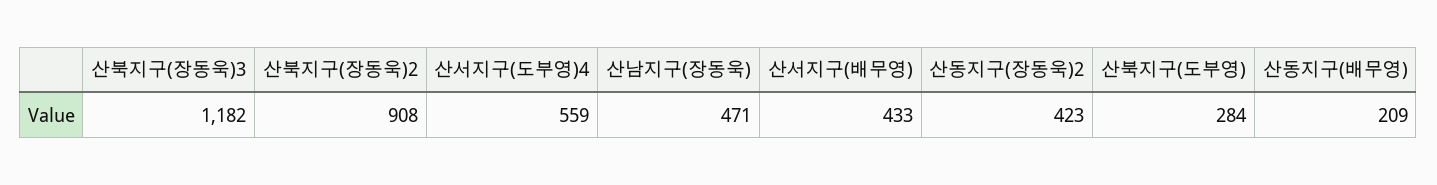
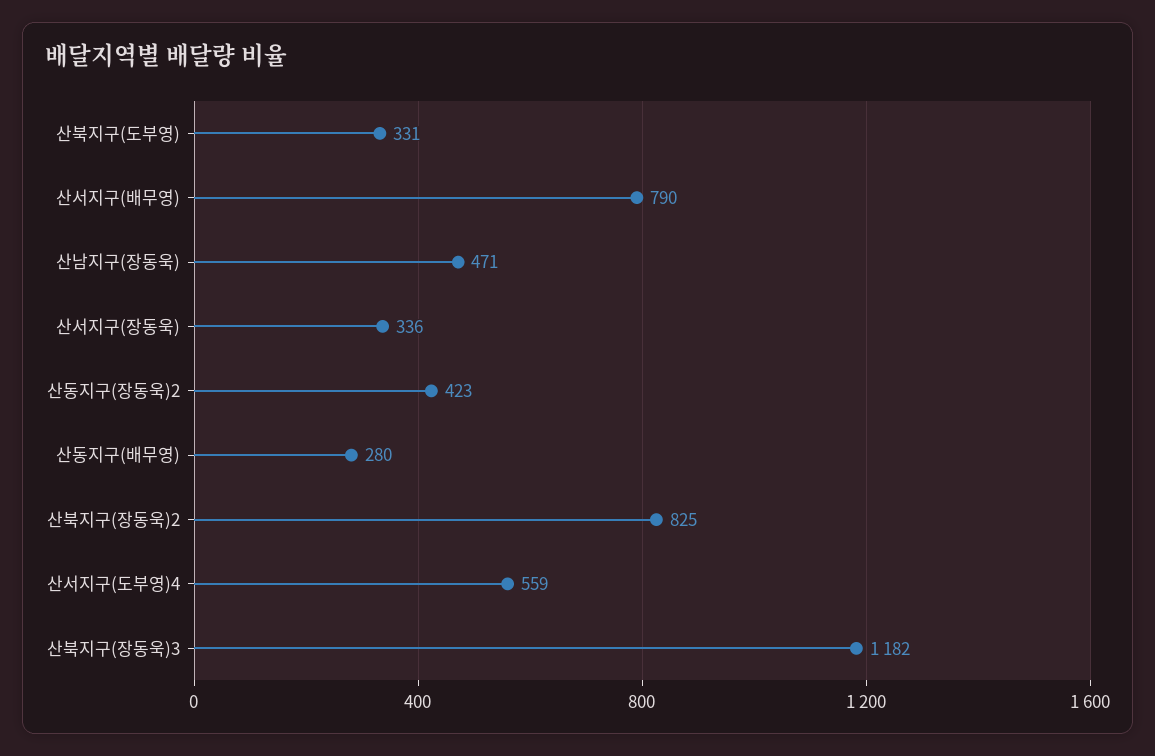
산북지구(장동욱)2: 908 -> 825
산서지구(배무영): 433 -> 790
산북지구(도부영): 284 -> 331
산동지구(배무영): 209 -> 280
산서지구(장동욱): none -> 336

